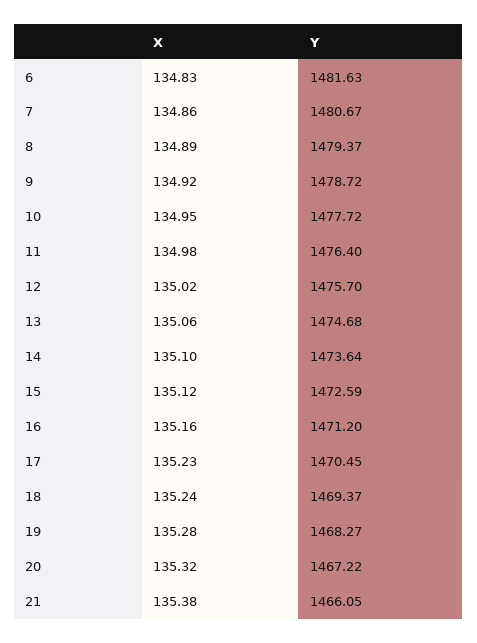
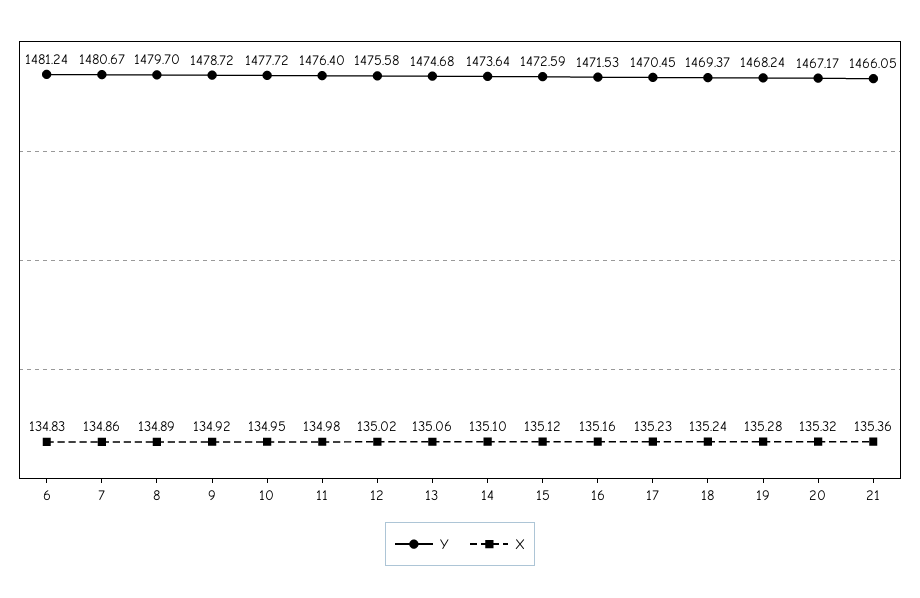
Y, 6: 1481.63 -> 1481.24
Y, 8: 1479.37 -> 1479.7
Y, 12: 1475.7 -> 1475.58
Y, 16: 1471.2 -> 1471.53
Y, 19: 1468.27 -> 1468.24
Y, 20: 1467.22 -> 1467.17
X, 21: 135.38 -> 135.36

